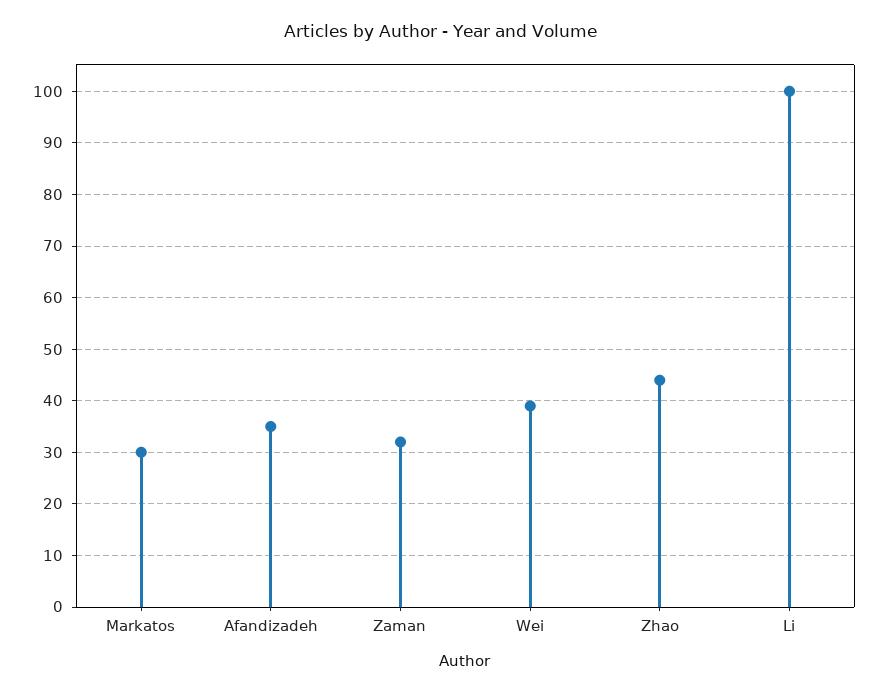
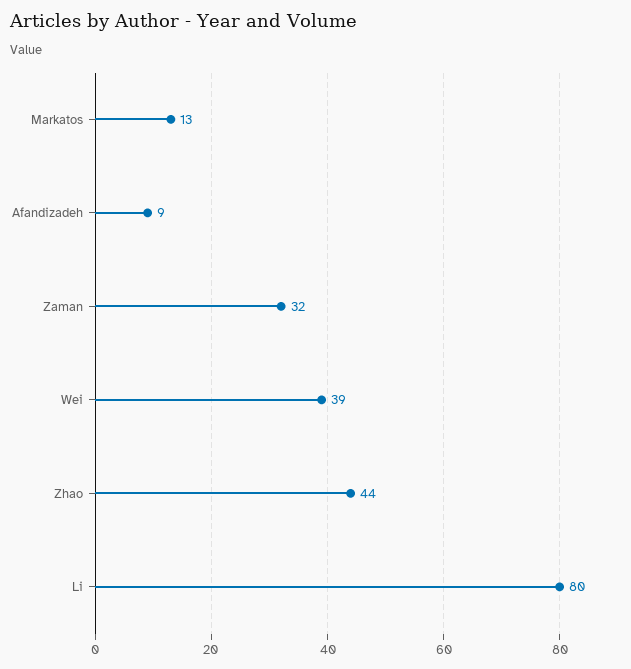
Markatos: 30 -> 13
Afandizadeh: 35 -> 9
Li: 100 -> 80

